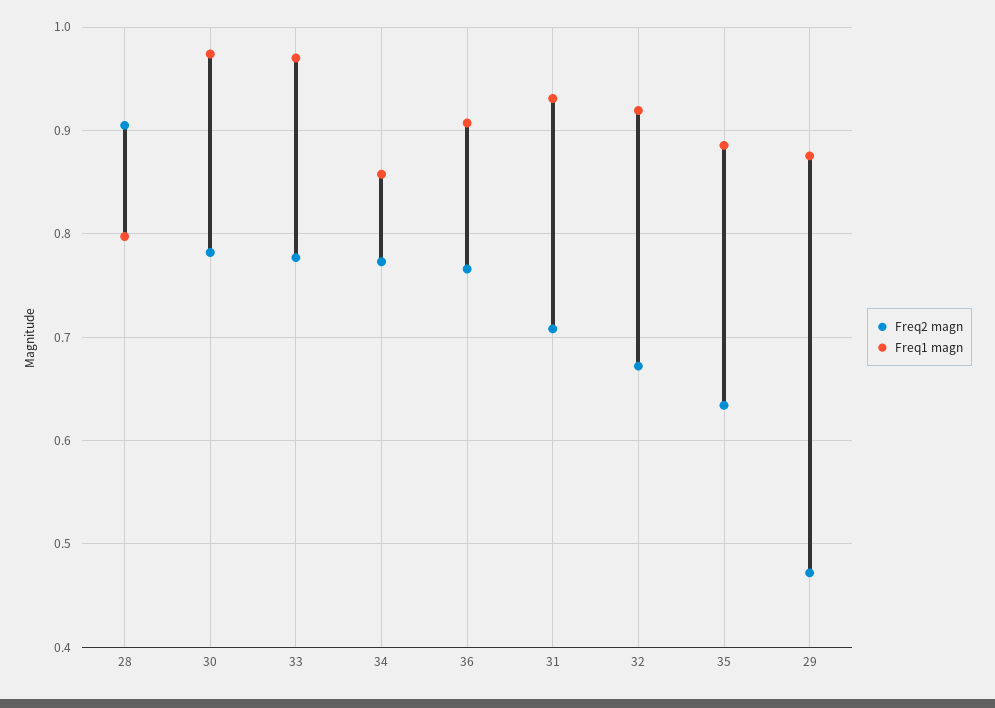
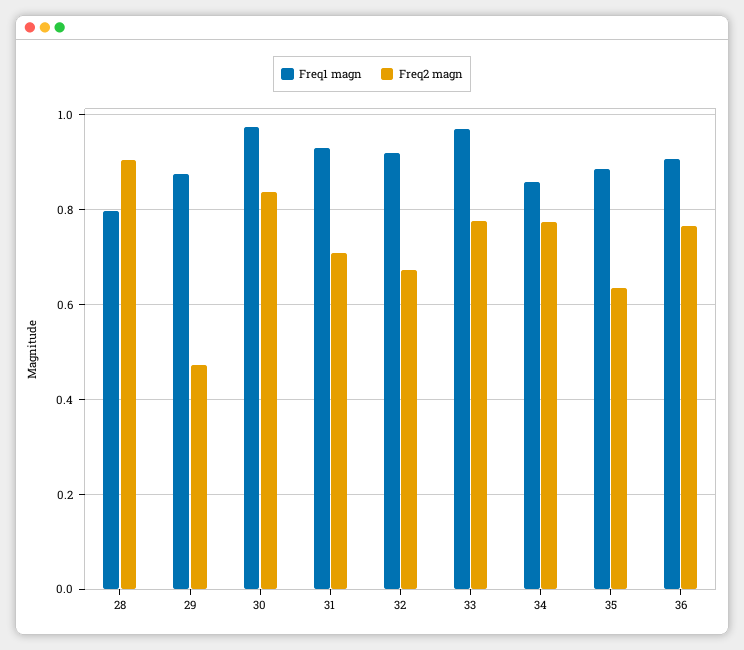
Freq2 magn, 30: 0.78 -> 0.84

